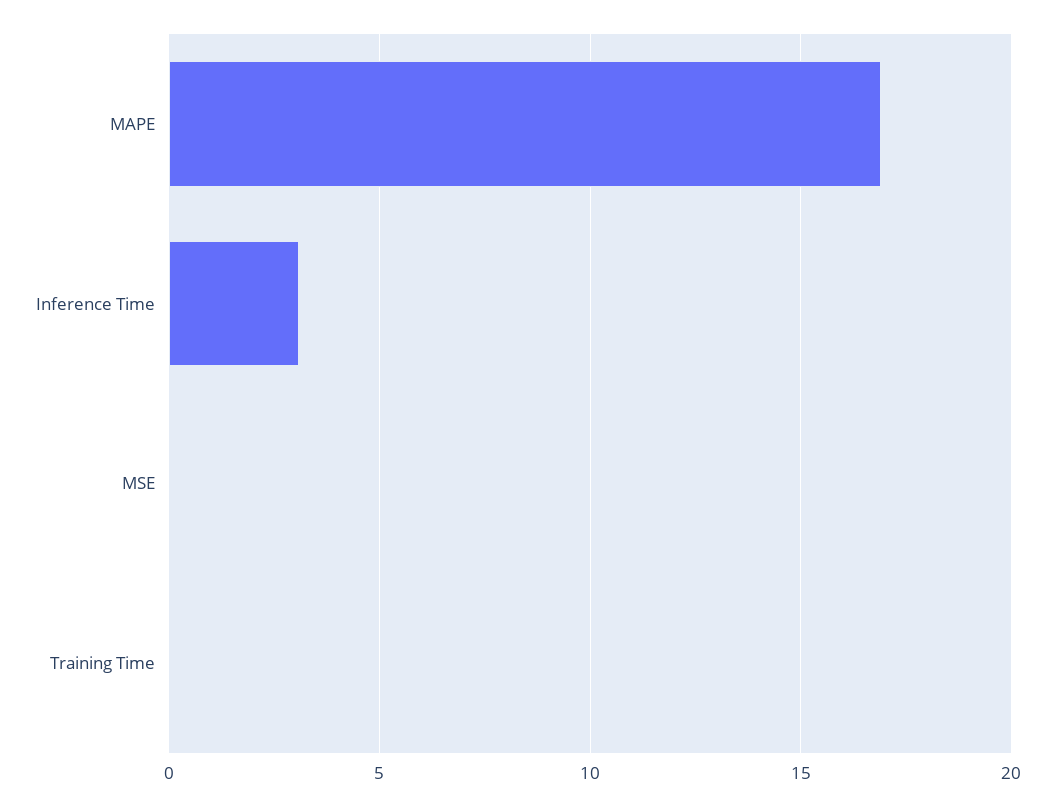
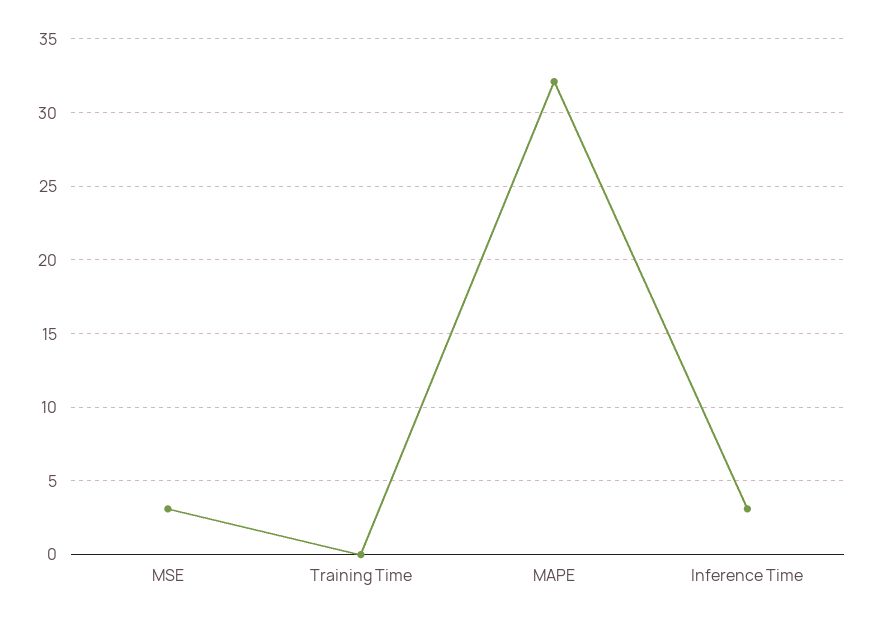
MAPE: 17 -> 32
MSE: 0 -> 3

